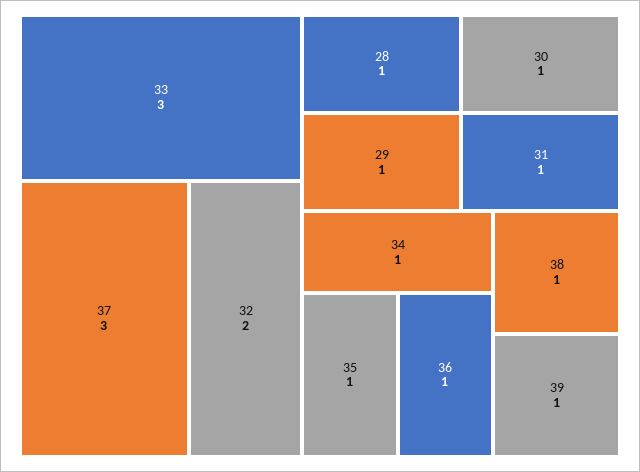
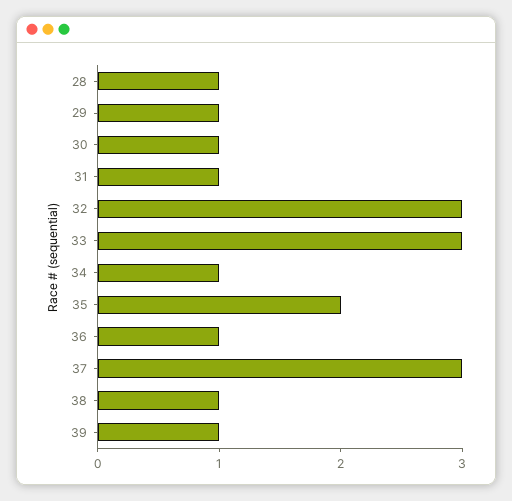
32: 2 -> 3
35: 1 -> 2

